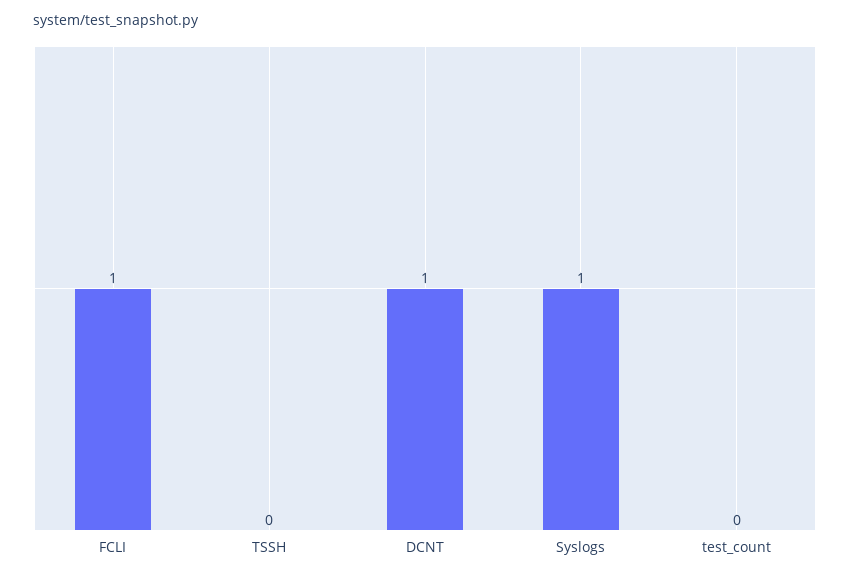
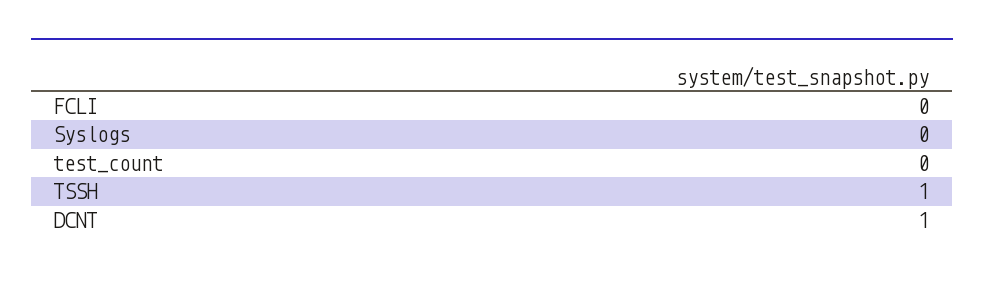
FCLI: 1 -> 0
TSSH: 0 -> 1
Syslogs: 1 -> 0

